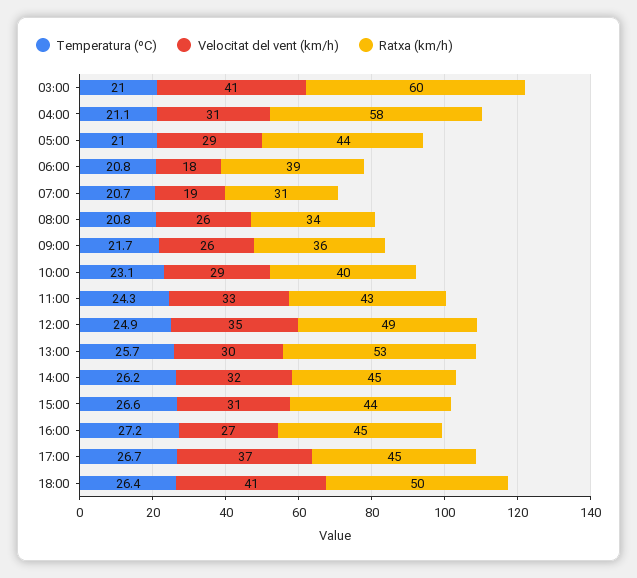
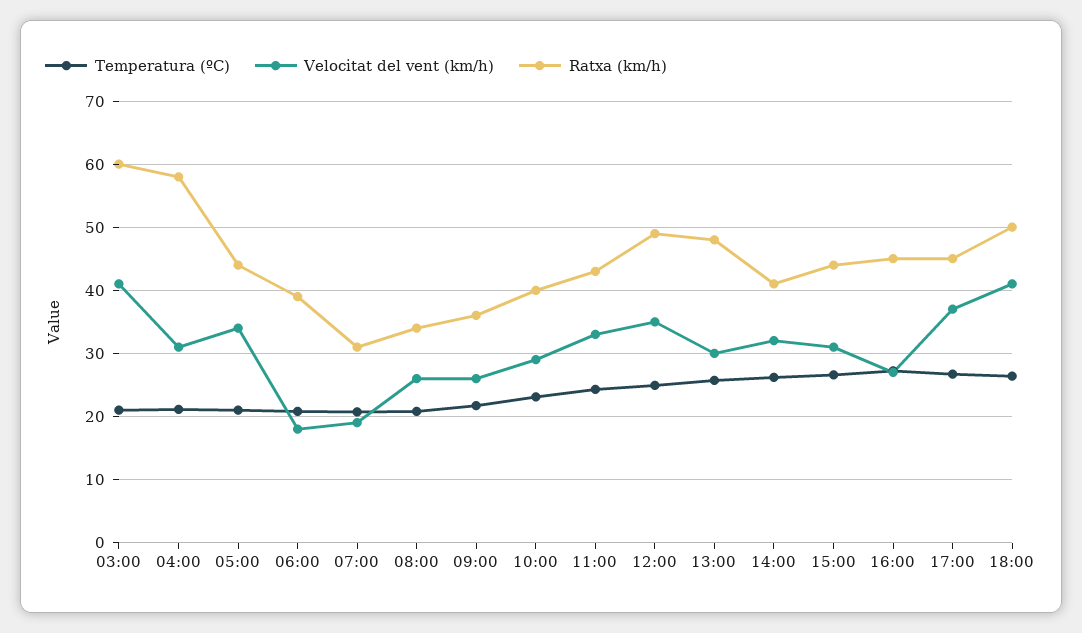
Velocitat del vent (km/h), 05:00: 29 -> 34
Ratxa (km/h), 13:00: 53 -> 48
Ratxa (km/h), 14:00: 45 -> 41

